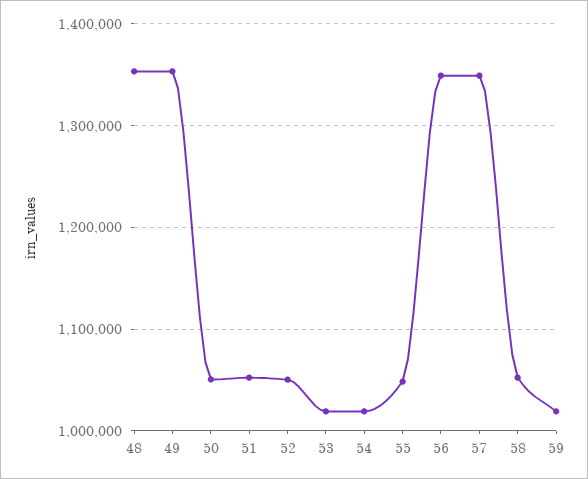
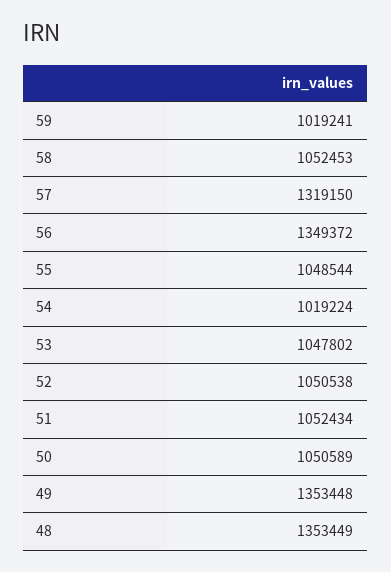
53: 1020000 -> 1047802
57: 1350000 -> 1319150

